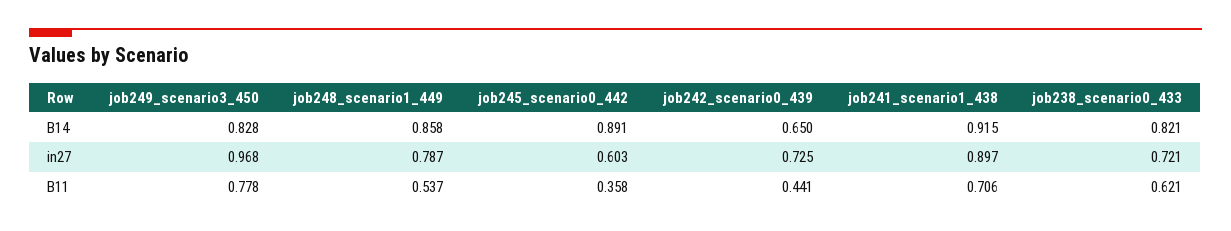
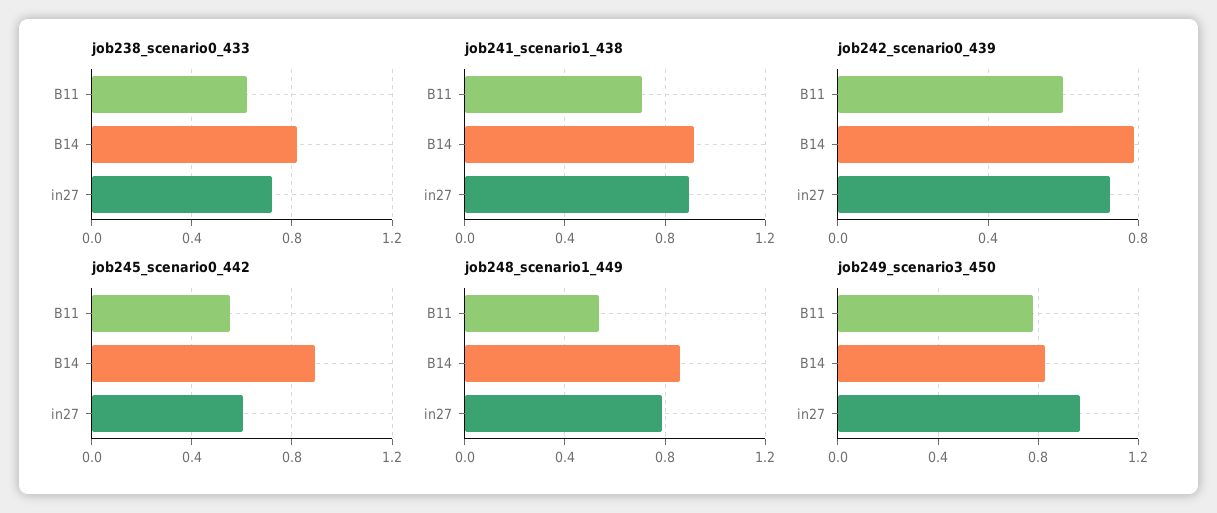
job242_scenario0_439, B14: 0.65 -> 0.8
job245_scenario0_442, B11: 0.358 -> 0.55
job242_scenario0_439, B11: 0.441 -> 0.6

